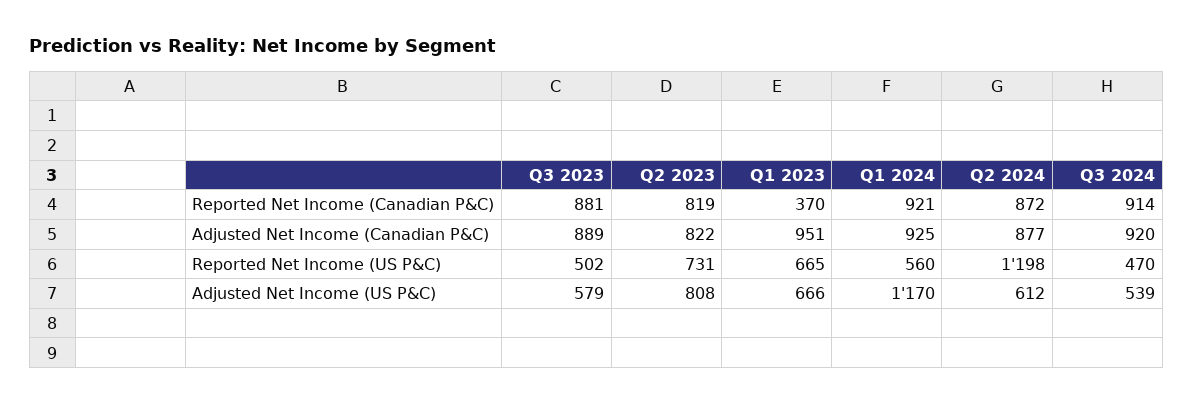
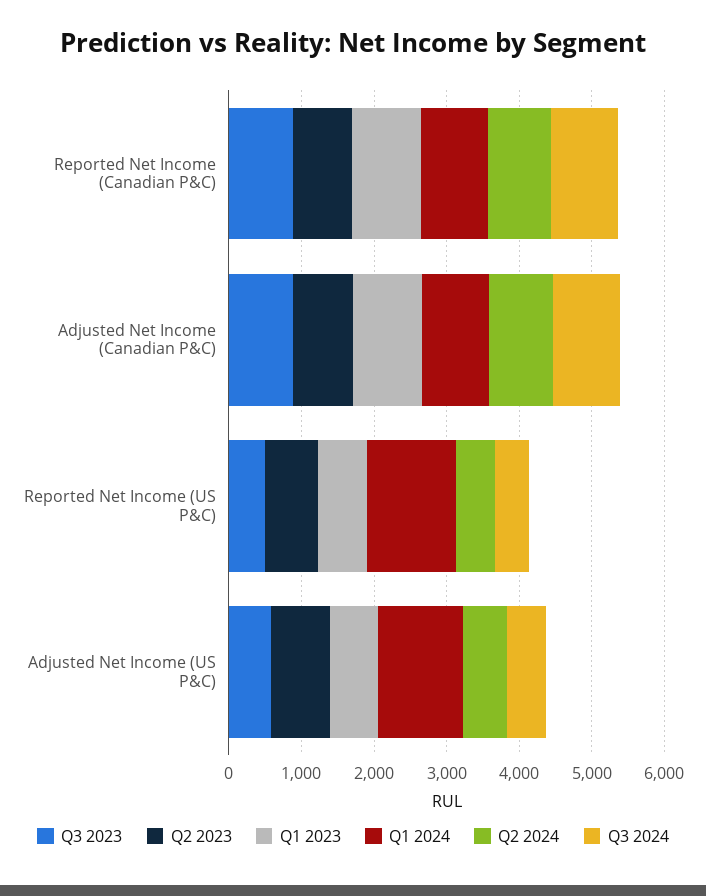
Q1 2023, Reported Net Income (Canadian P&C): 370 -> 1000
Q1 2024, Reported Net Income (US P&C): 560 -> 1200
Q2 2024, Reported Net Income (US P&C): 1198 -> 600

